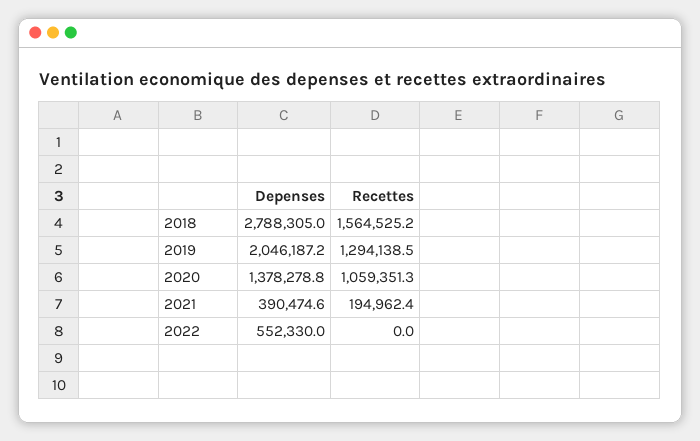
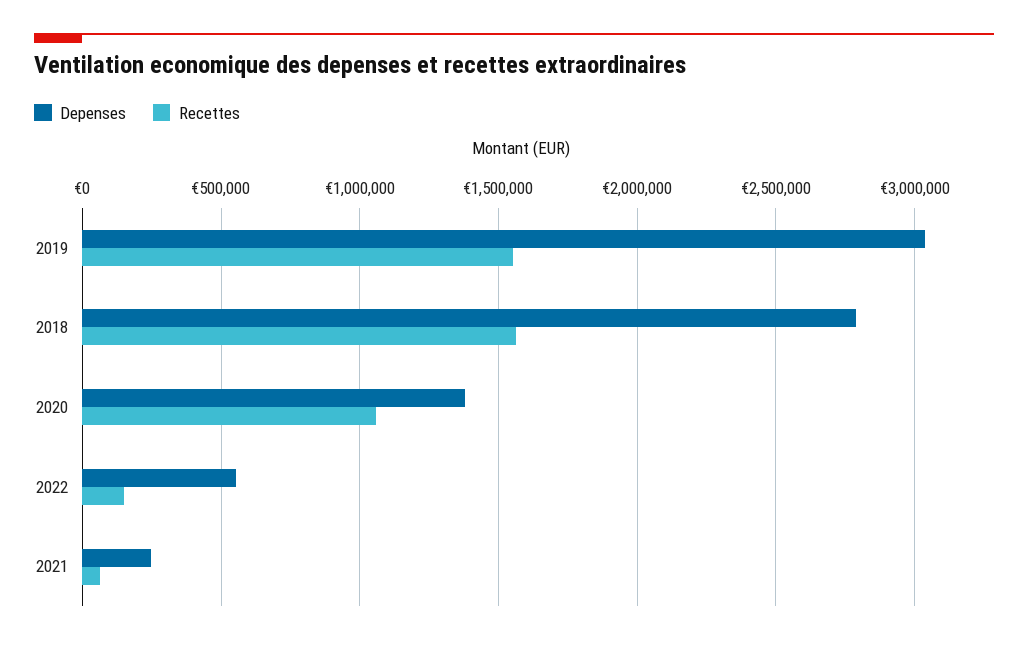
Depenses, 2019: 2046187.2 -> 3050000
Recettes, 2019: 1294138.5 -> 1550000
Depenses, 2021: 390474.6 -> 250000
Recettes, 2021: 194962.4 -> 50000
Recettes, 2022: 0 -> 150000

